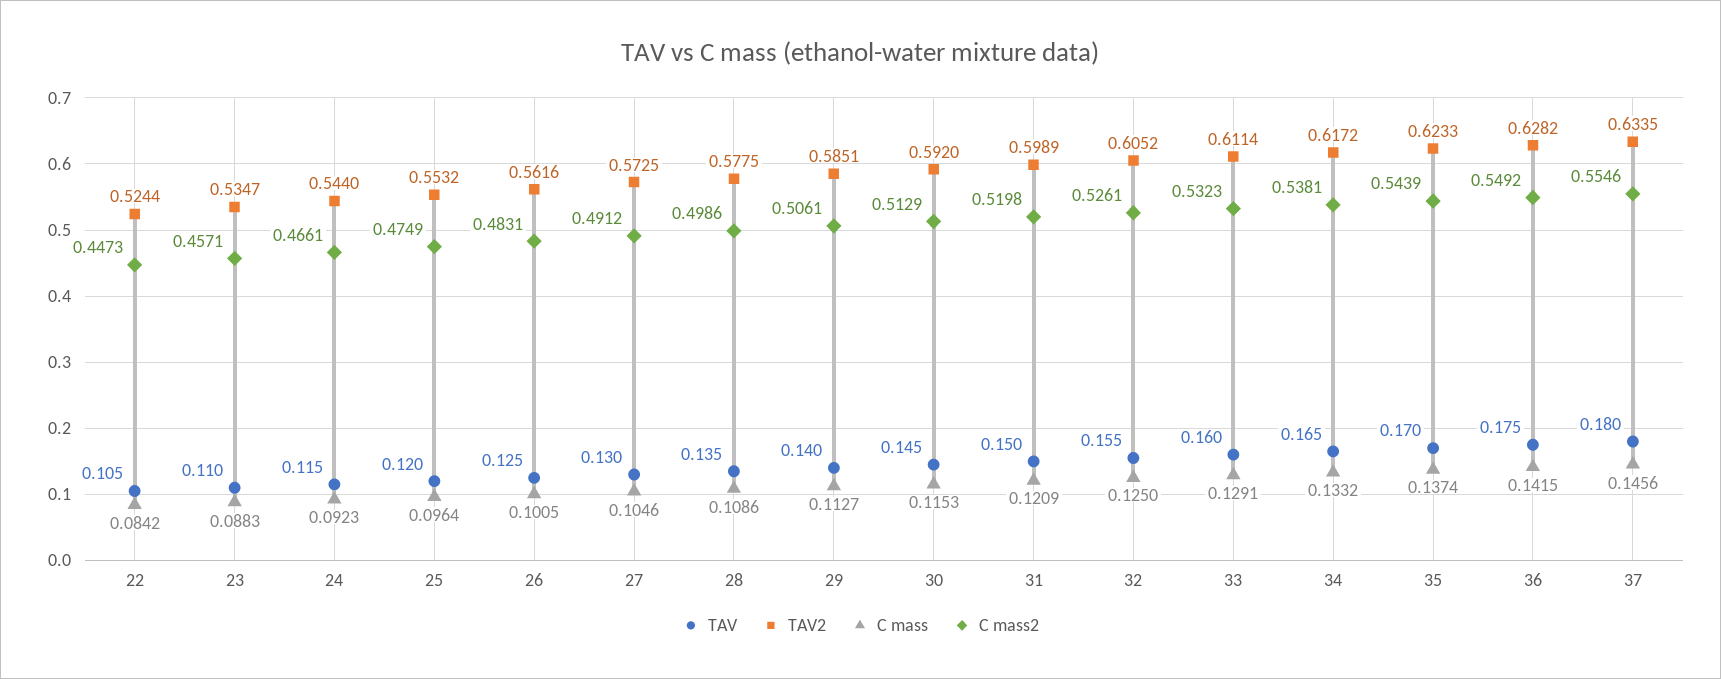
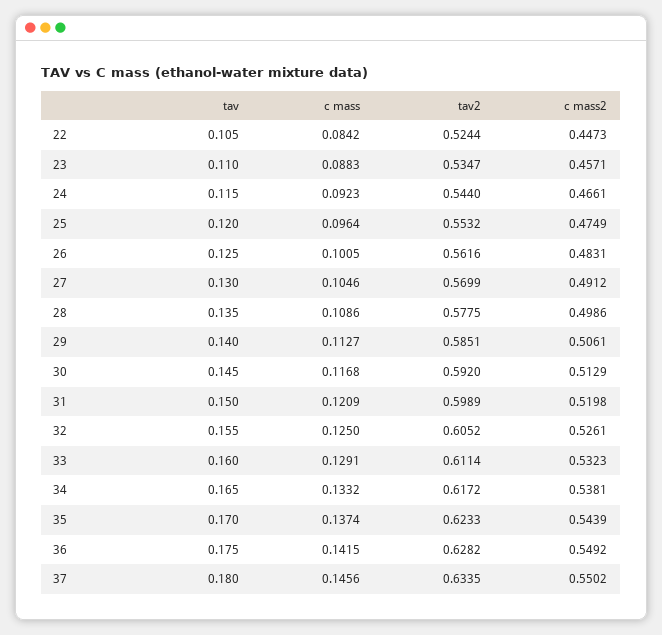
TAV2, 27: 0.5725 -> 0.5699
C mass, 30: 0.1153 -> 0.1168
C mass2, 37: 0.5546 -> 0.5502

